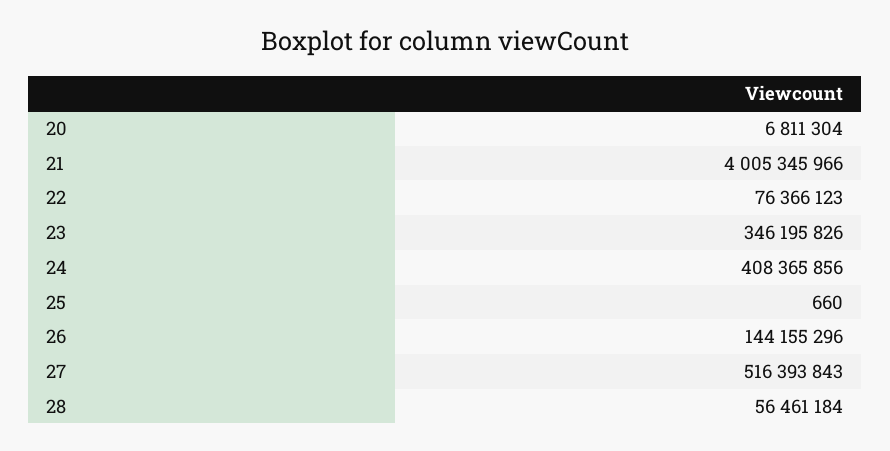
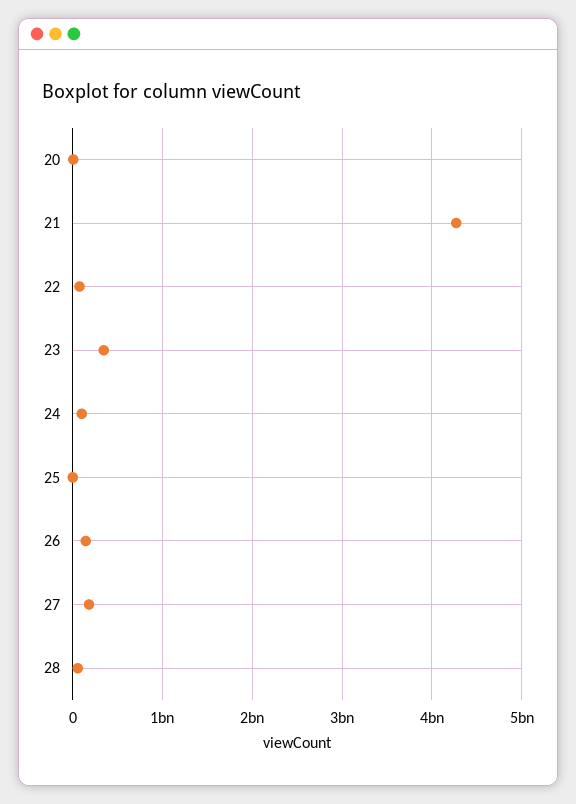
21: 4005345966 -> 4300000000
24: 408365856 -> 100000000
27: 516393843 -> 200000000

